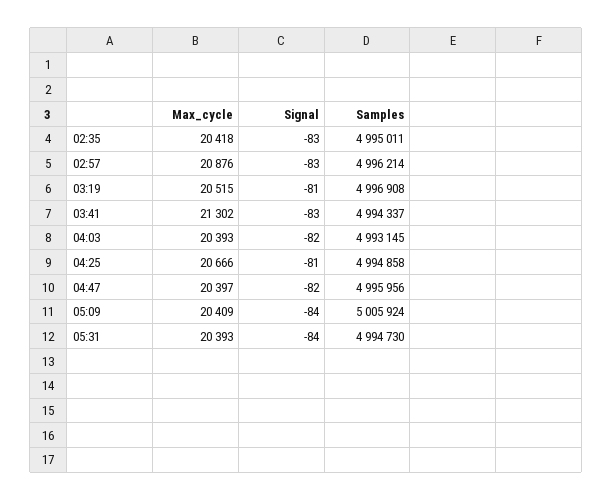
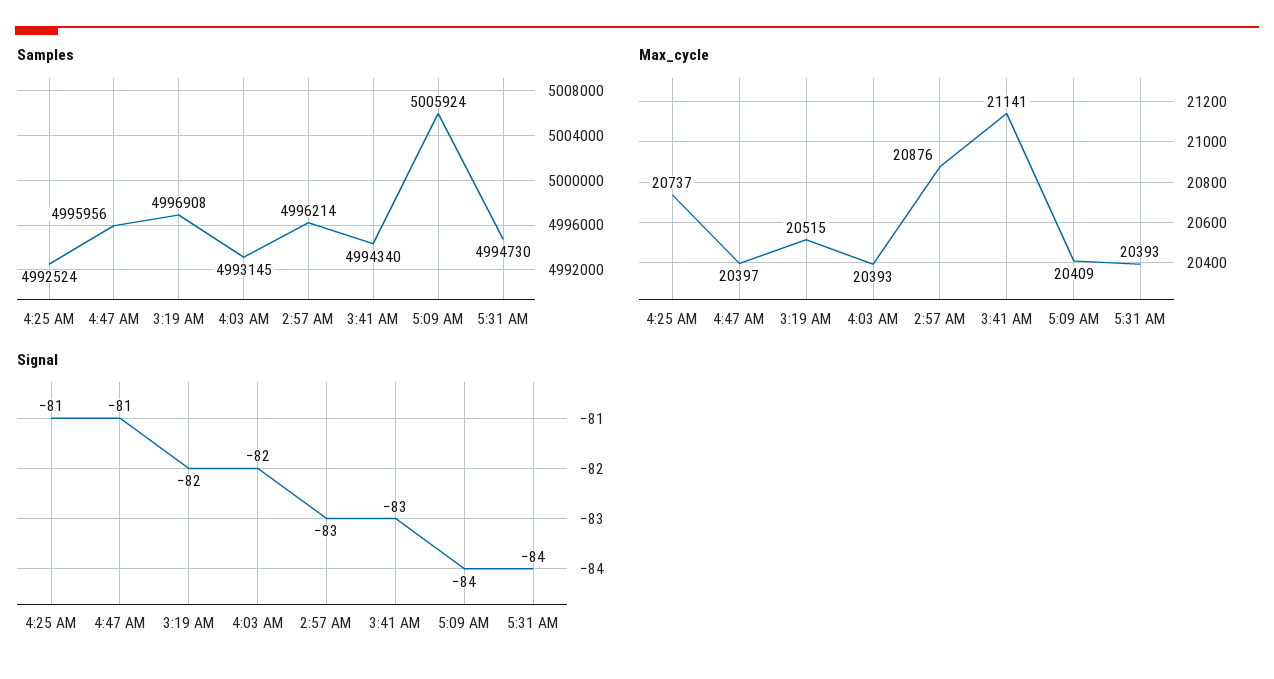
Max_cycle, 02:35: 20418 -> none
Signal, 02:35: -83 -> none
Samples, 02:35: 4995011 -> none
Signal, 03:19: -81 -> -82
Max_cycle, 03:41: 21302 -> 21141
Samples, 03:41: 4994337 -> 4994340
Max_cycle, 04:25: 20666 -> 20737
Samples, 04:25: 4994858 -> 4992524
Signal, 04:47: -82 -> -81

